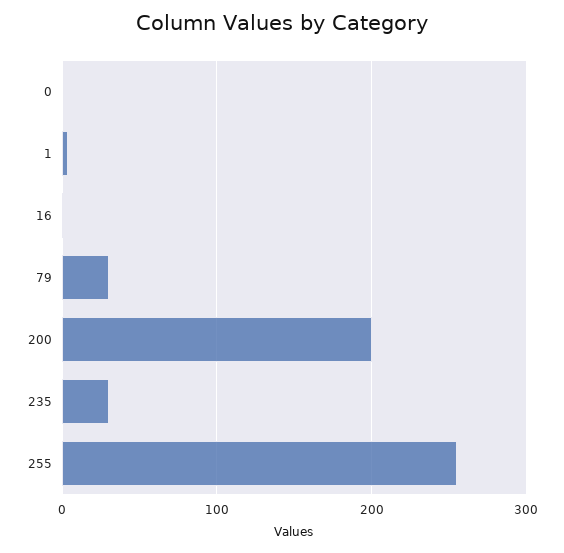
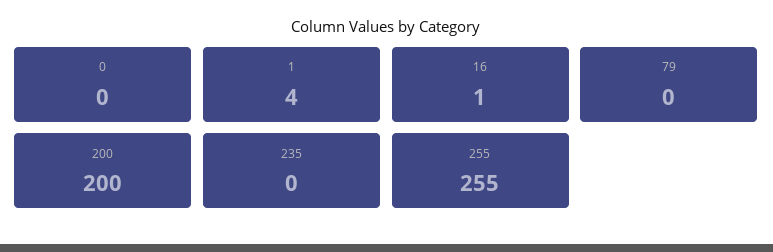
79: 30 -> 0
235: 30 -> 0

